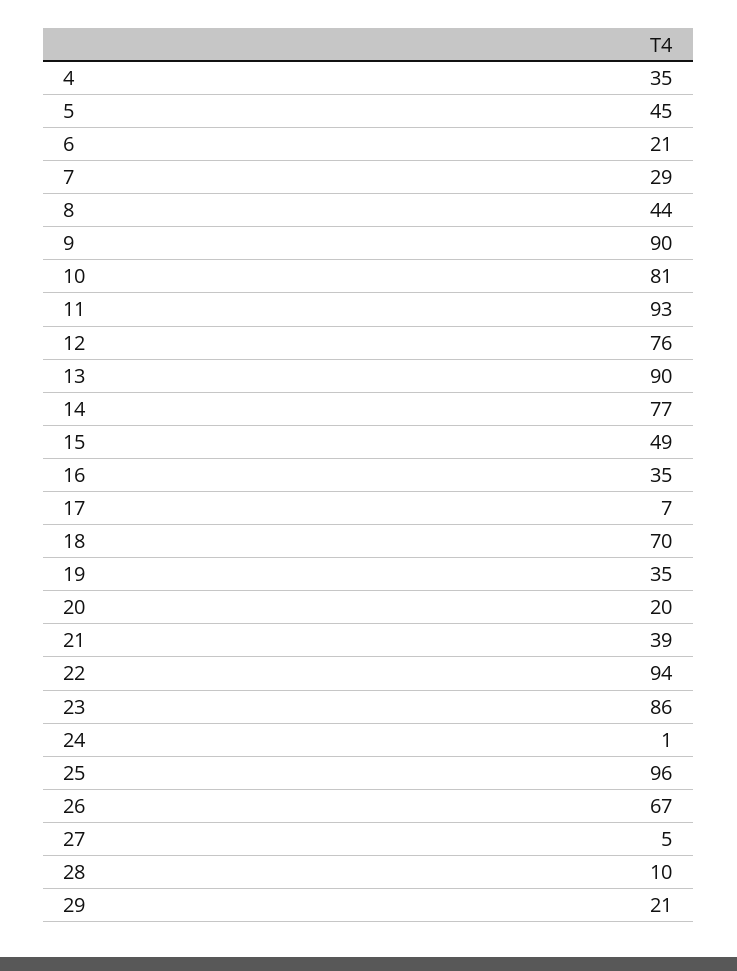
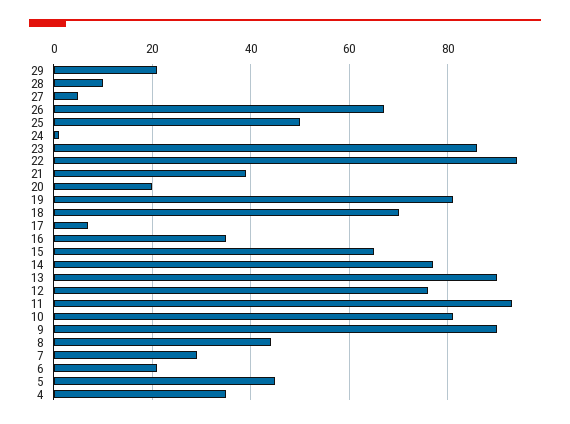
15: 49 -> 65
19: 35 -> 80
25: 96 -> 50

